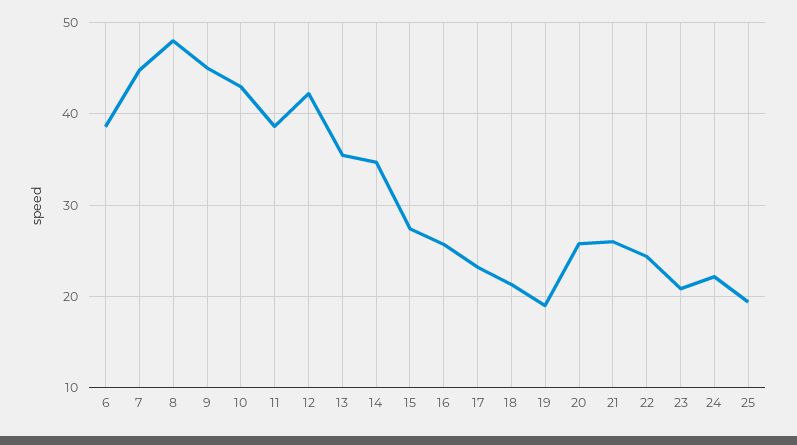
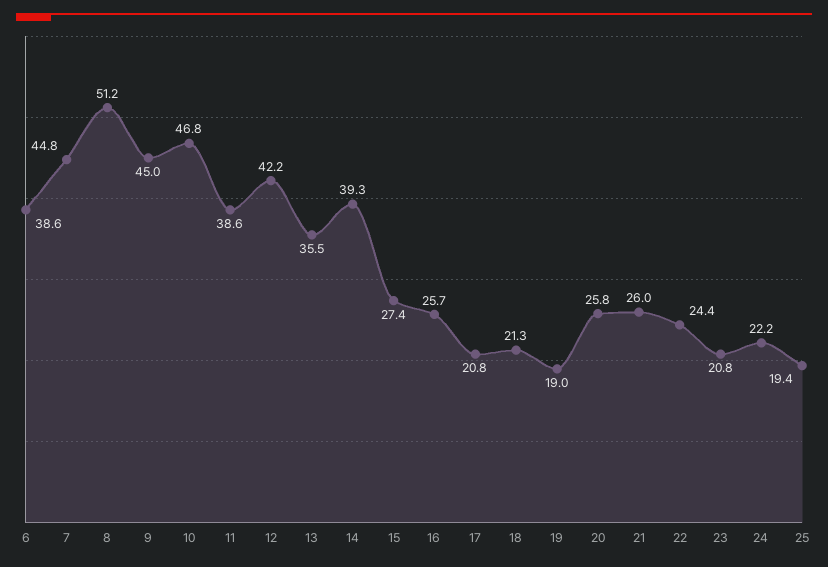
8: 48 -> 51.2
10: 43 -> 46.8
14: 35 -> 39.3
17: 23 -> 20.8

